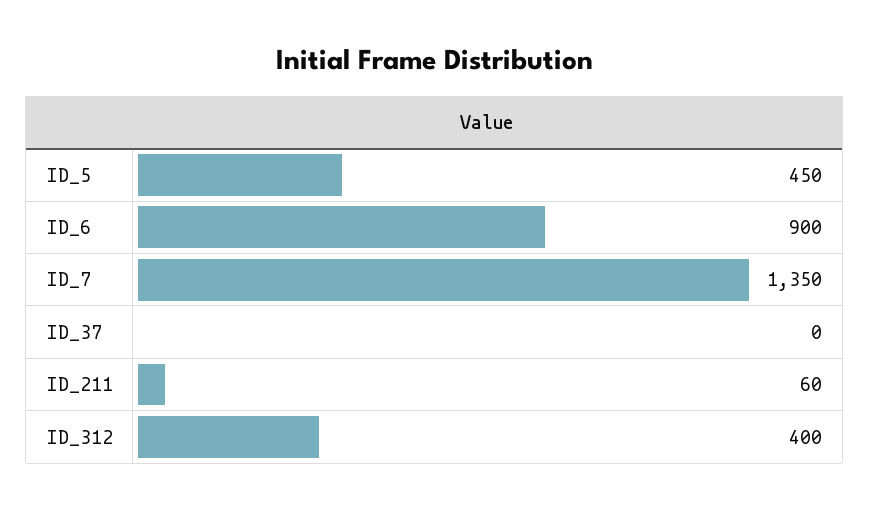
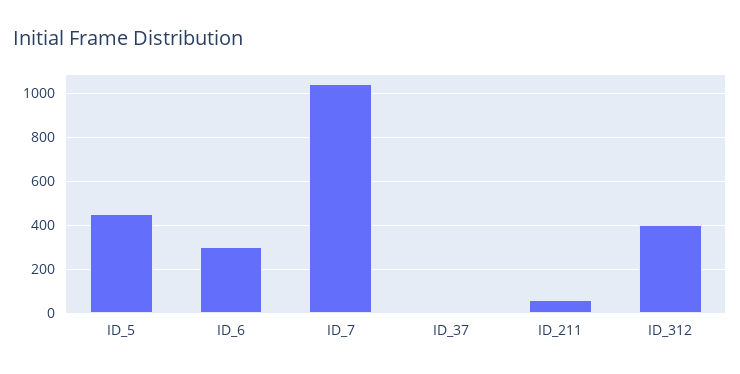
ID_6: 900 -> 300
ID_7: 1350 -> 1050

